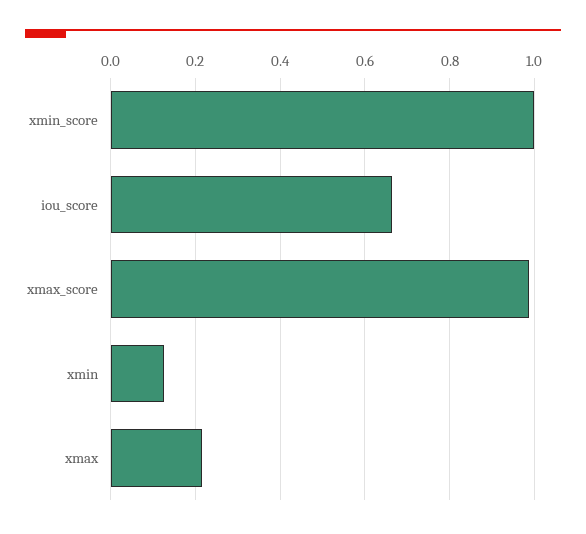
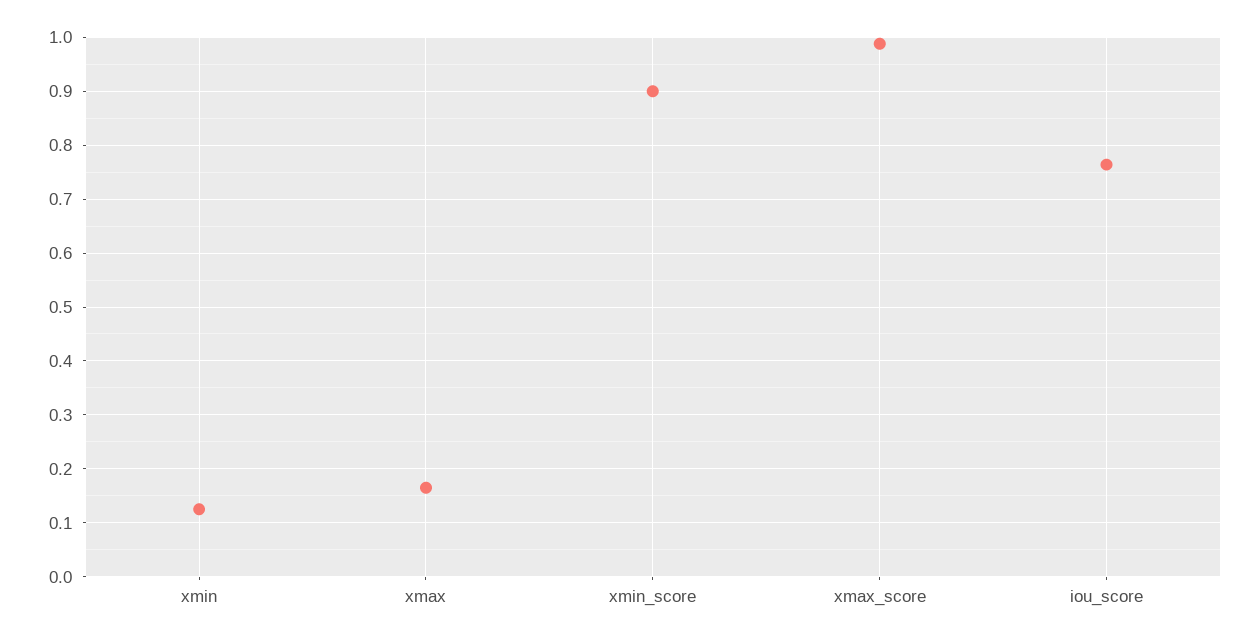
xmin_score: 1 -> 0.9
iou_score: 0.66 -> 0.76
xmax: 0.22 -> 0.16

